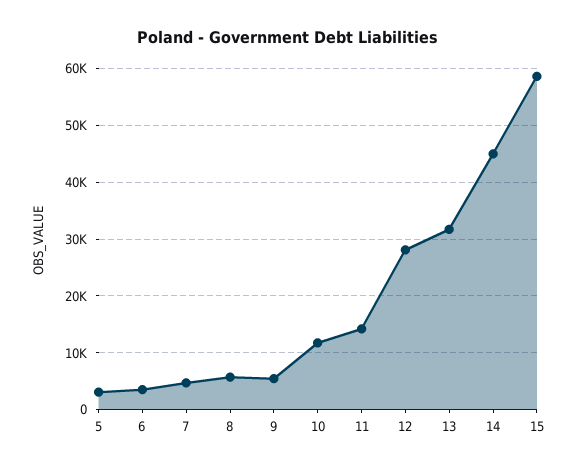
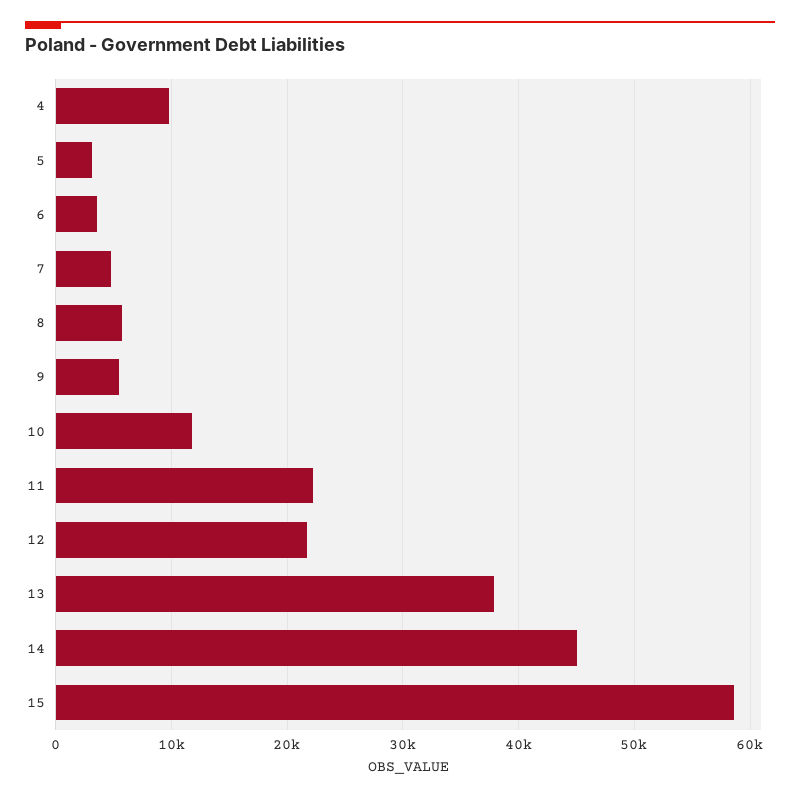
11: 14000 -> 22000
12: 28000 -> 22000
13: 32000 -> 38000
4: none -> 10000

